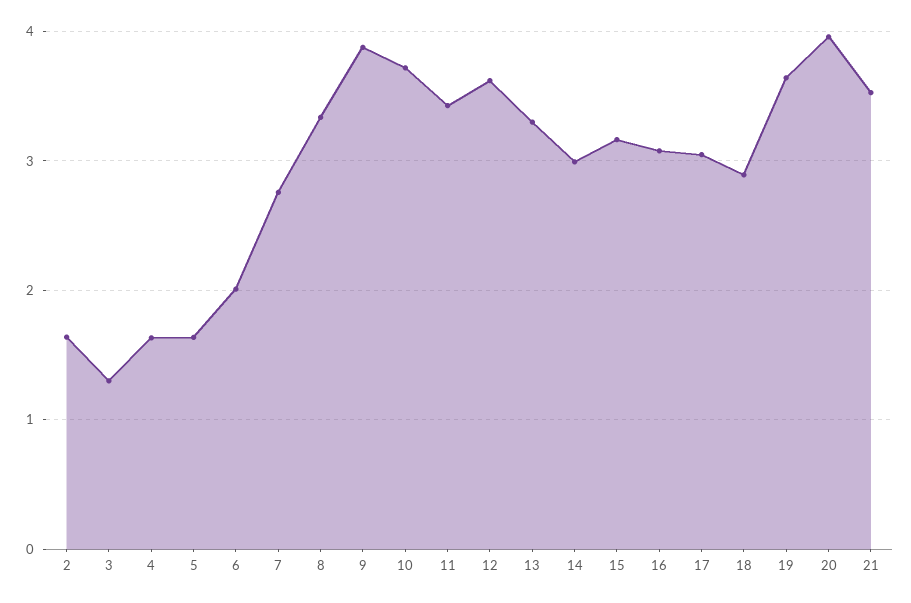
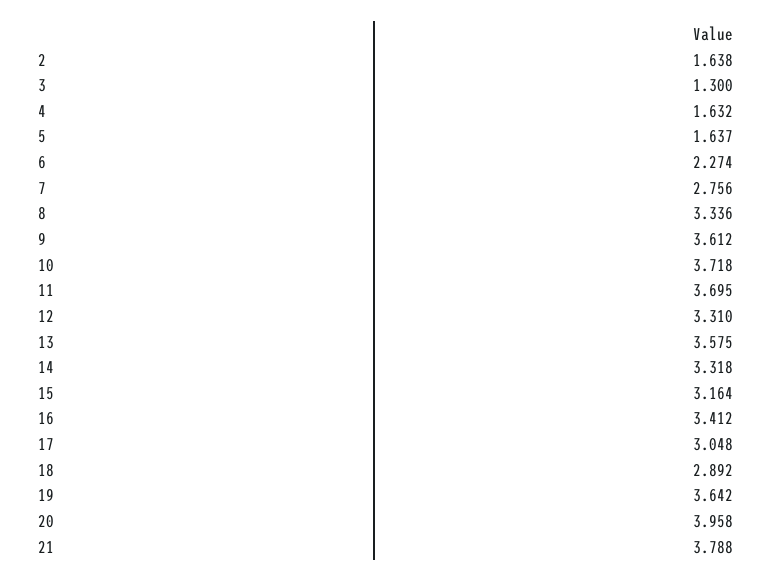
6: 2 -> 2.274
9: 3.9 -> 3.612
11: 3.4 -> 3.695
12: 3.6 -> 3.31
13: 3.3 -> 3.575
14: 3 -> 3.318
16: 3.1 -> 3.412
21: 3.5 -> 3.788

